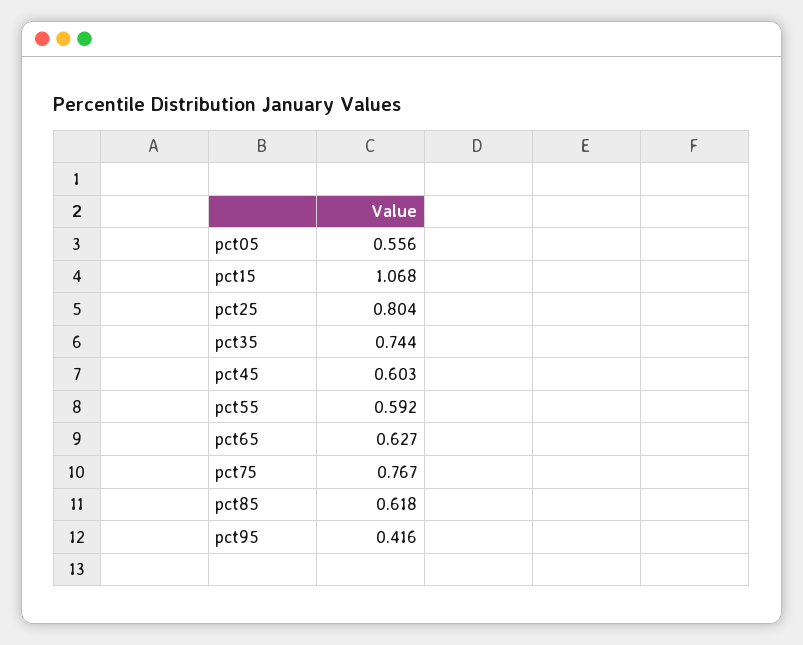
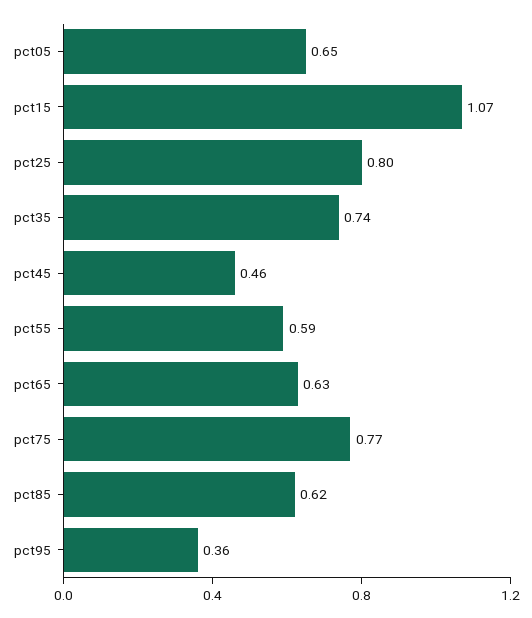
pct05: 0.556 -> 0.65
pct45: 0.603 -> 0.46
pct95: 0.416 -> 0.36

